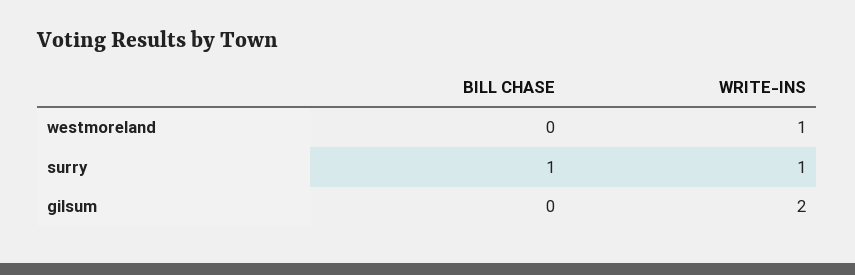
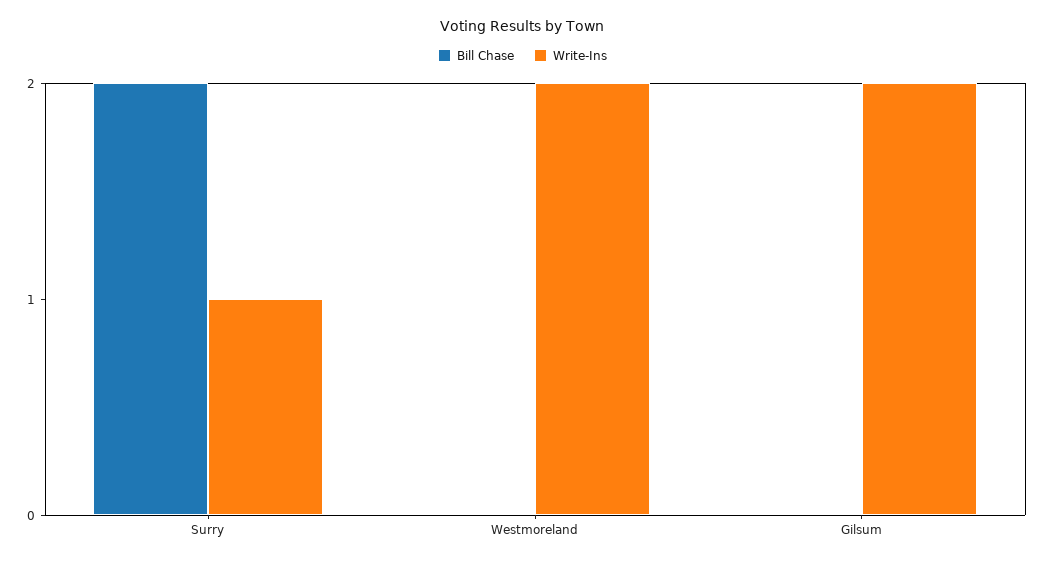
WRITE-INS, westmoreland: 1 -> 2
BILL CHASE, surry: 1 -> 2

